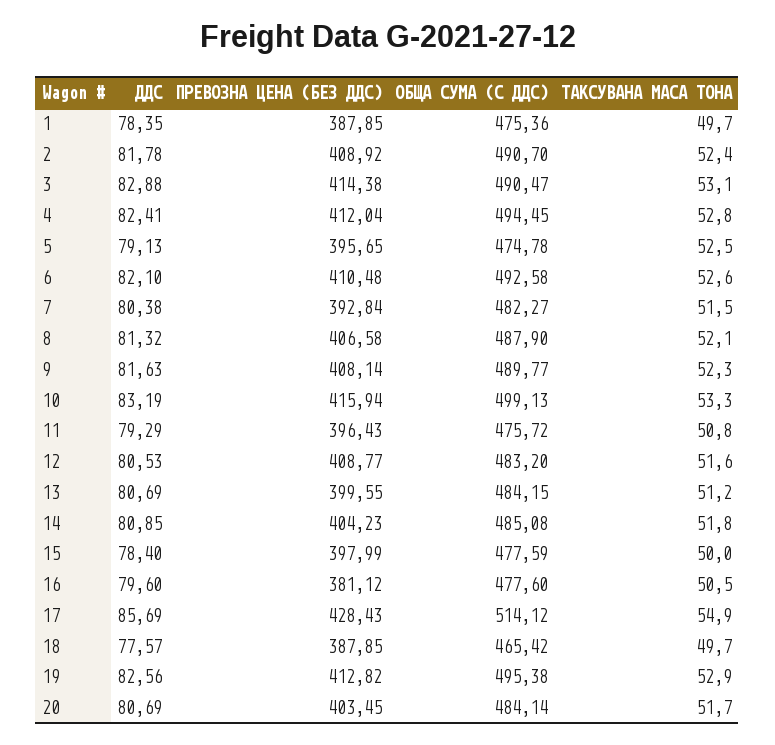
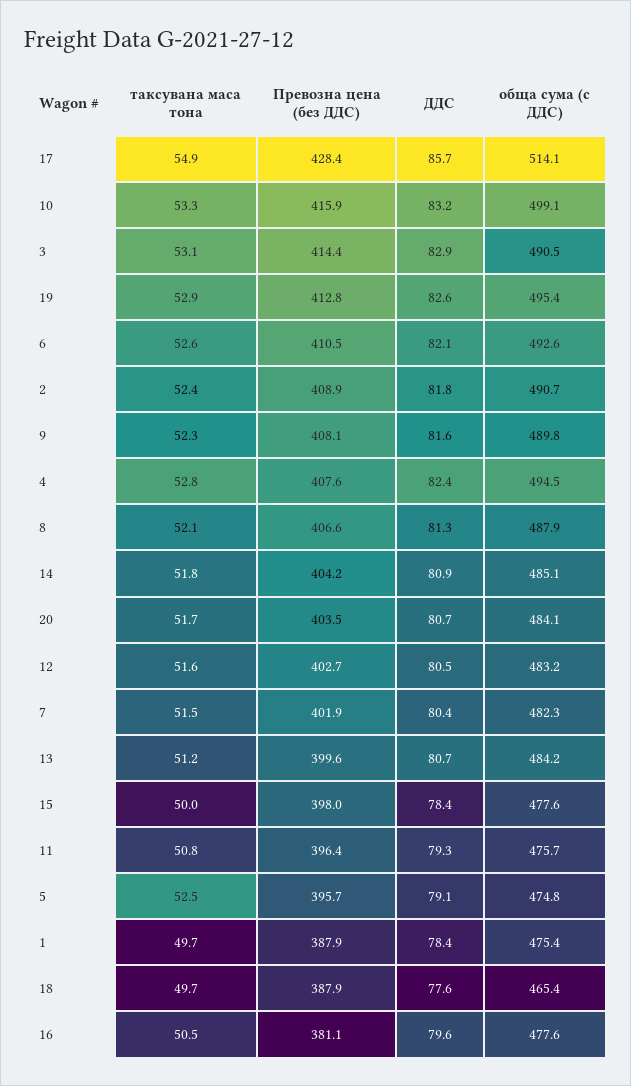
ПРЕВОЗНА ЦЕНА (БЕЗ ДДС), 4: 412.04 -> 407.6
ПРЕВОЗНА ЦЕНА (БЕЗ ДДС), 7: 392.84 -> 401.9
ПРЕВОЗНА ЦЕНА (БЕЗ ДДС), 12: 408.77 -> 402.7

